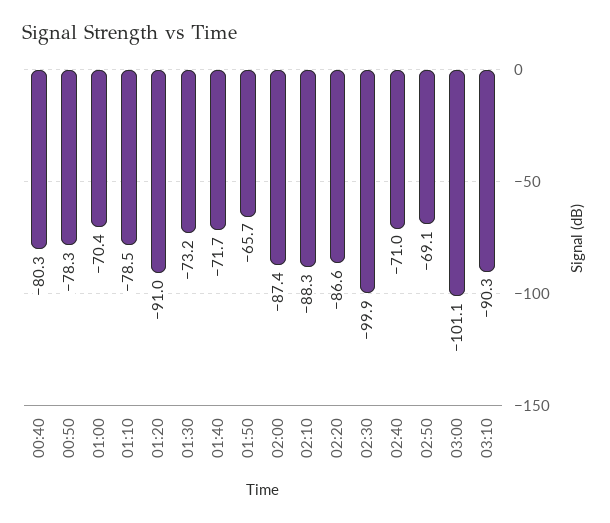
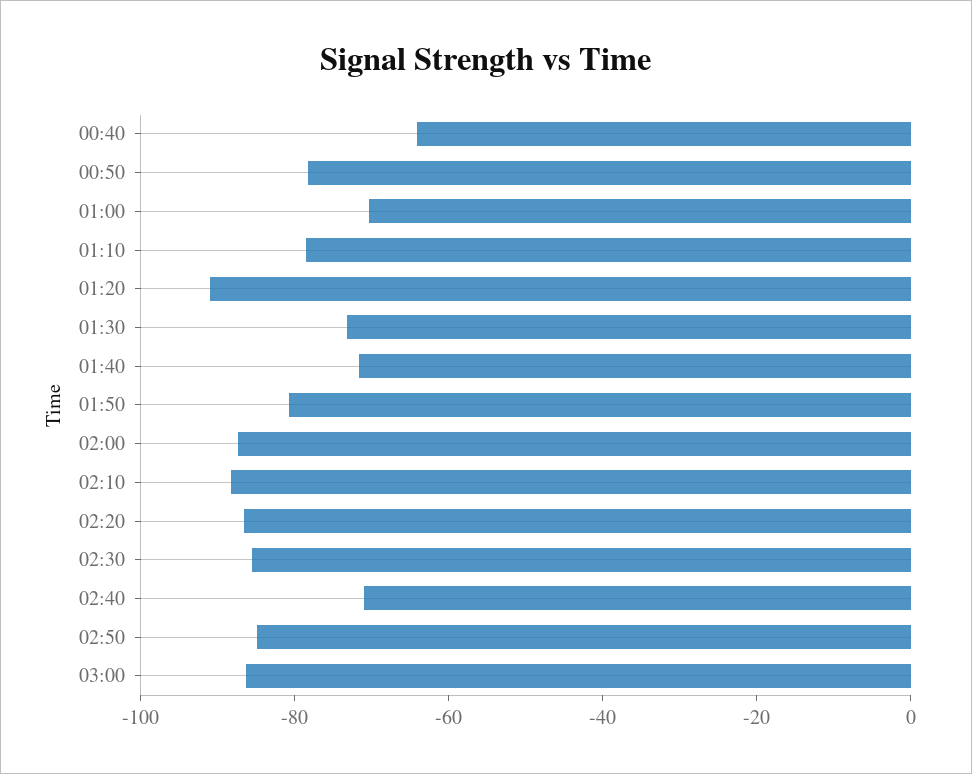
00:40: -80.3 -> -65
01:50: -65.7 -> -80
02:30: -99.9 -> -85
02:50: -69.1 -> -85
03:00: -101.1 -> -85
03:10: -90.3 -> none

